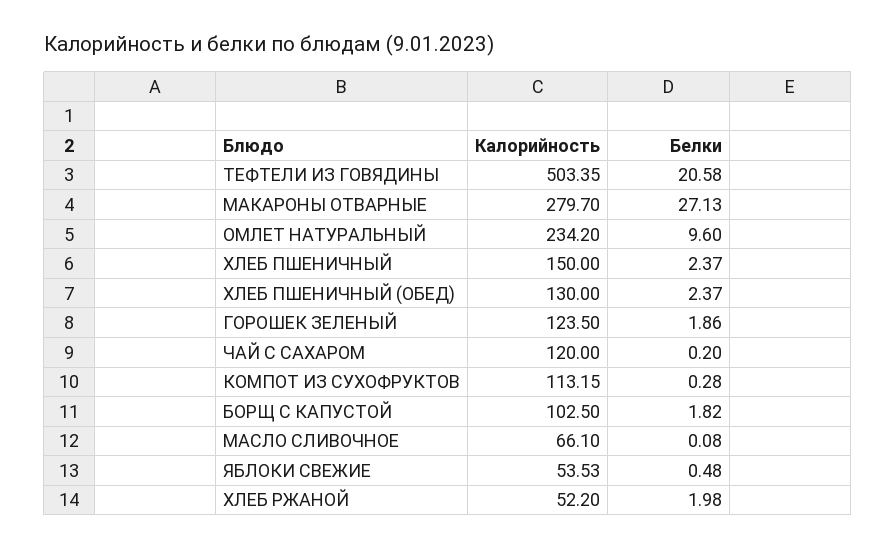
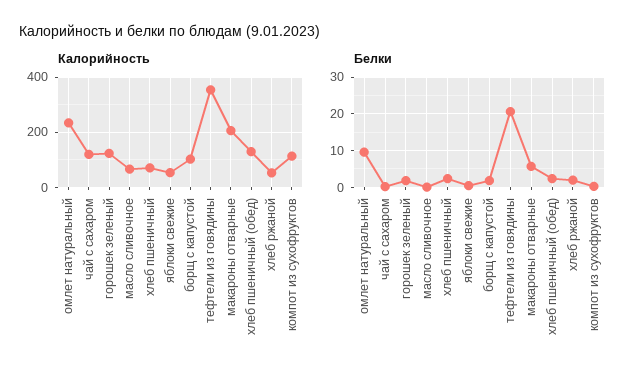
Калорийность, ТЕФТЕЛИ ИЗ ГОВЯДИНЫ: 503.35 -> 350
Калорийность, МАКАРОНЫ ОТВАРНЫЕ: 279.7 -> 200
Белки, МАКАРОНЫ ОТВАРНЫЕ: 27.13 -> 6
Калорийность, ХЛЕБ ПШЕНИЧНЫЙ: 150 -> 75

